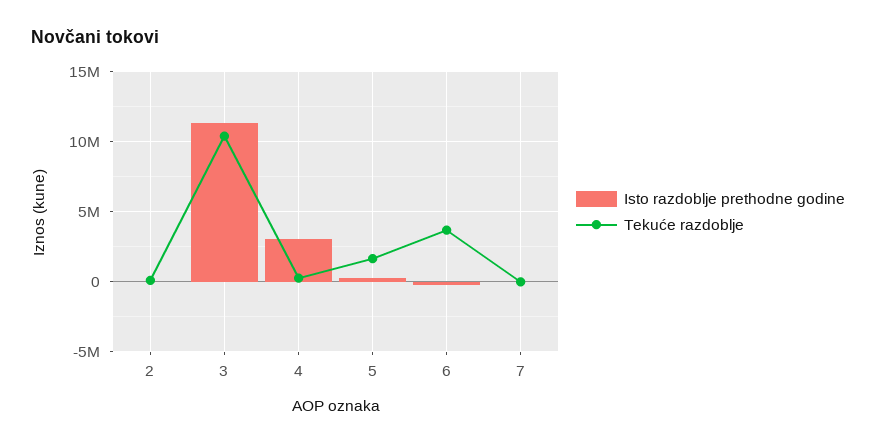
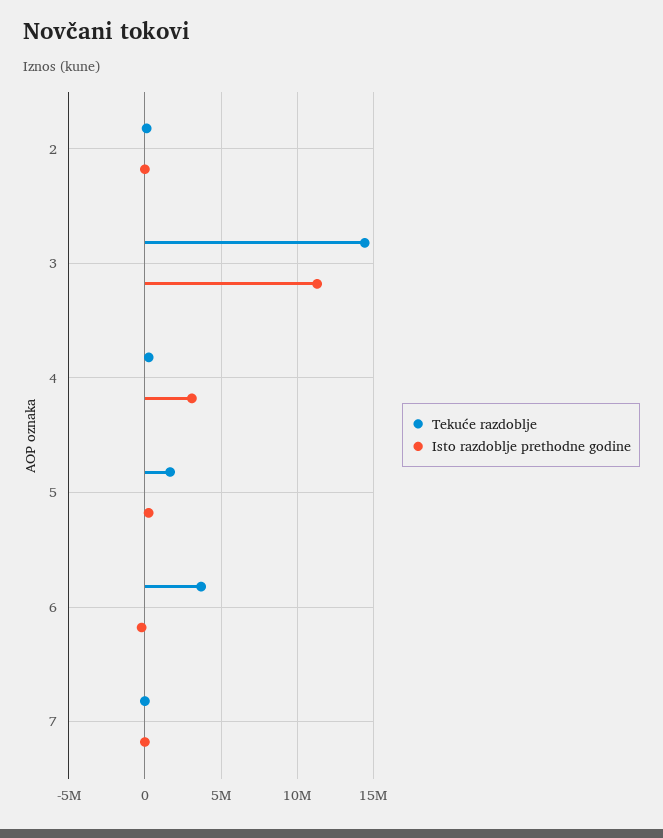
Tekuće razdoblje, 3: 10500000 -> 14500000

